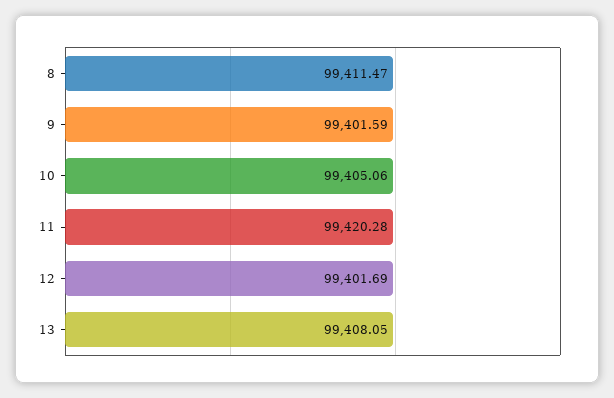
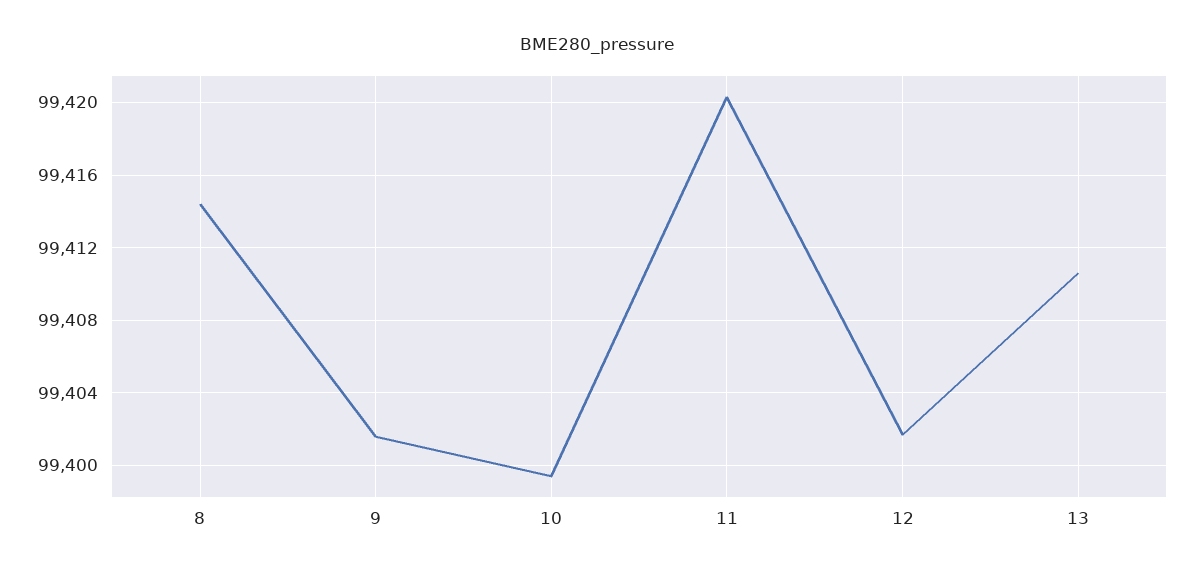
8: 99411.47 -> 99414.5
10: 99405.06 -> 99399.5
13: 99408.05 -> 99410.5

